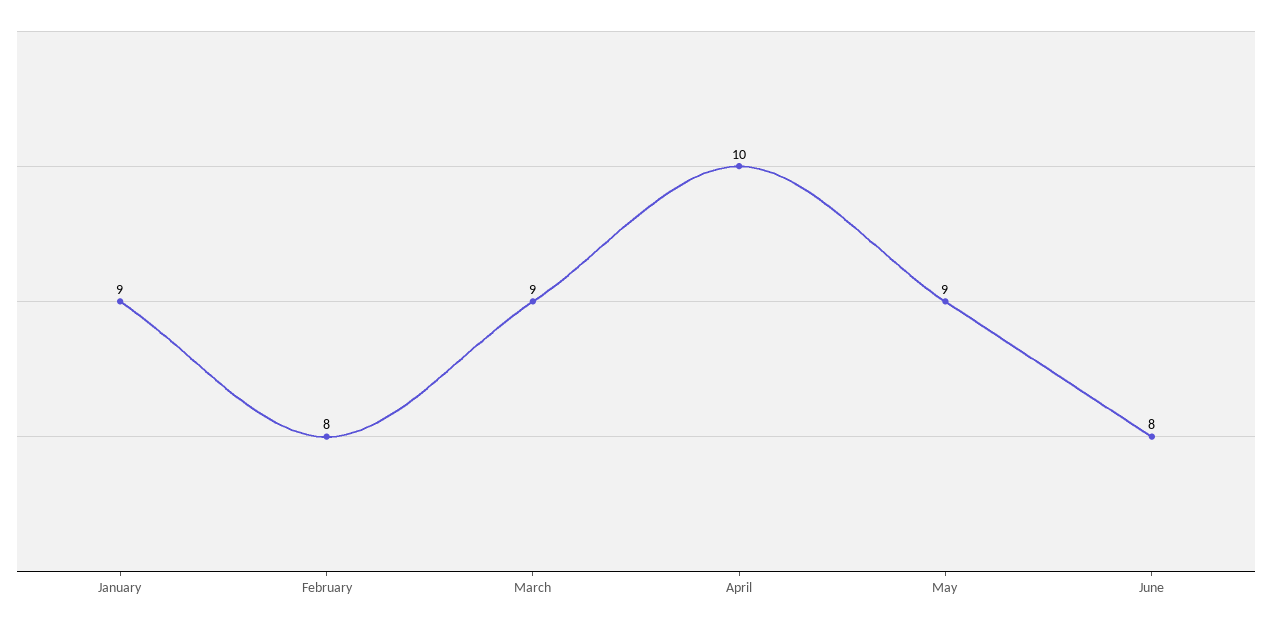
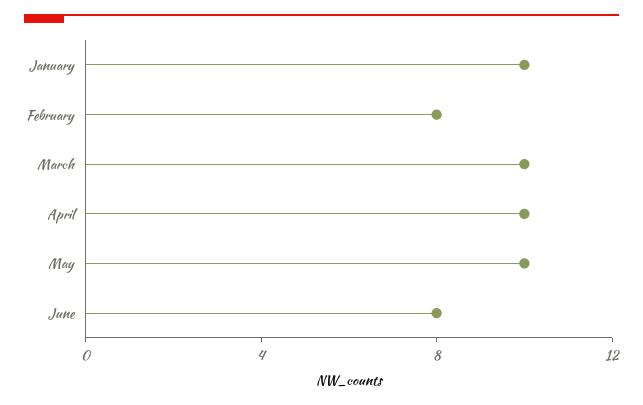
January: 9 -> 10
March: 9 -> 10
May: 9 -> 10

